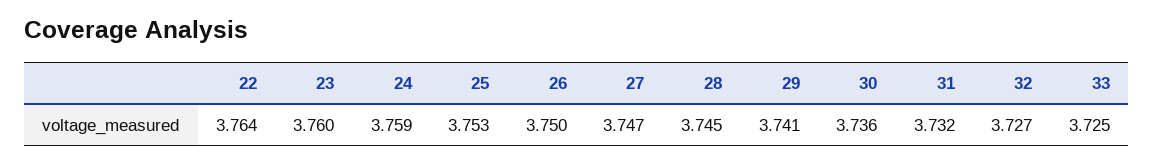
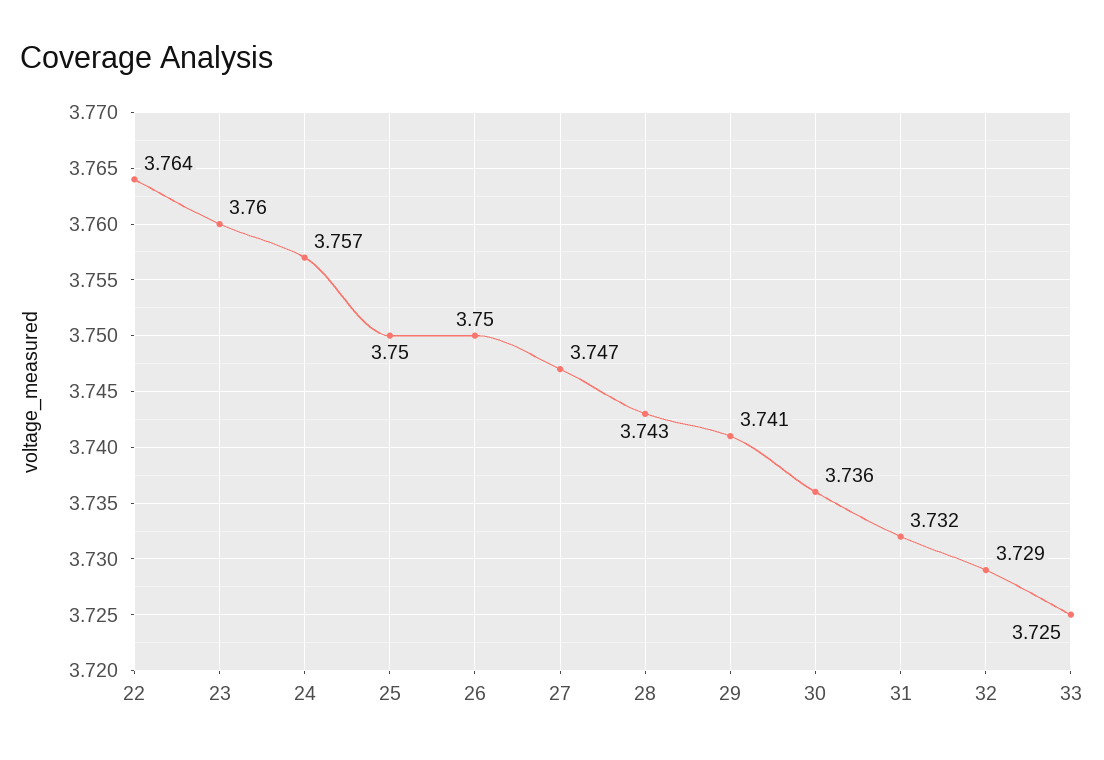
24: 3.759 -> 3.757
25: 3.753 -> 3.75
28: 3.745 -> 3.743
32: 3.727 -> 3.729

